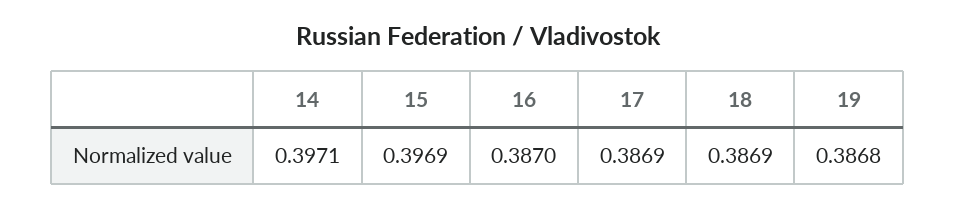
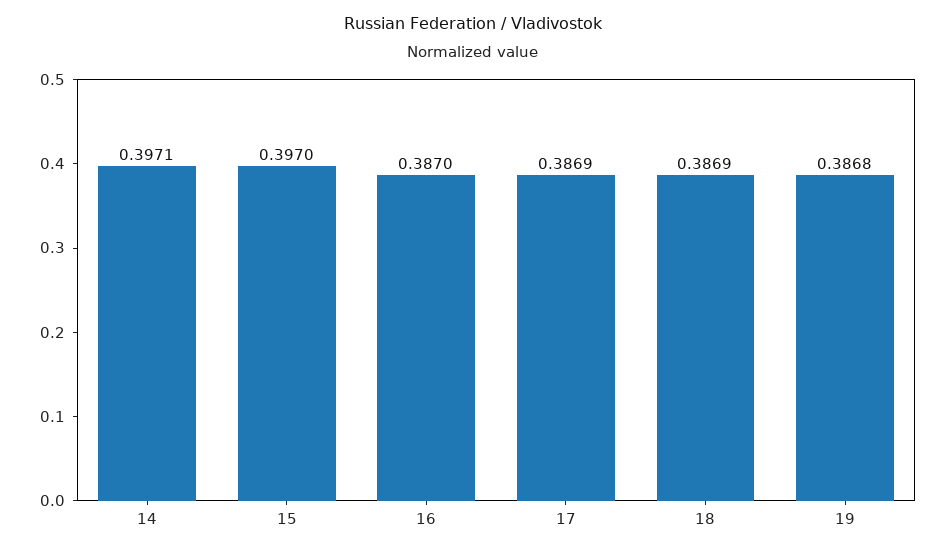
15: 0.3969 -> 0.397

